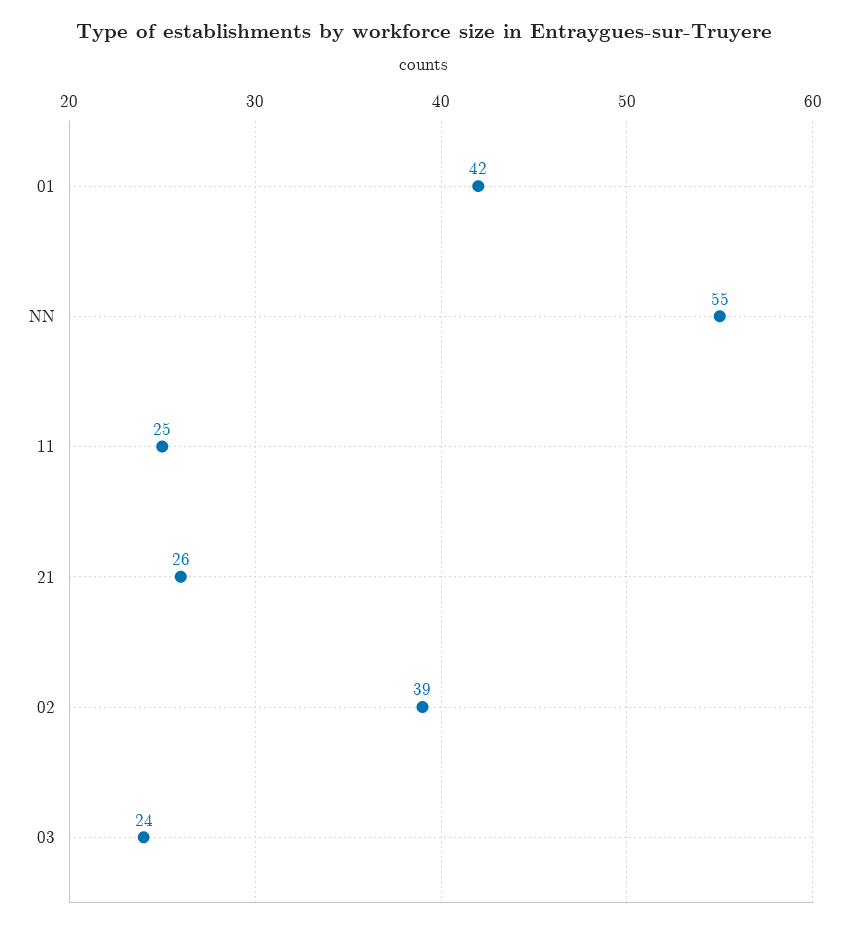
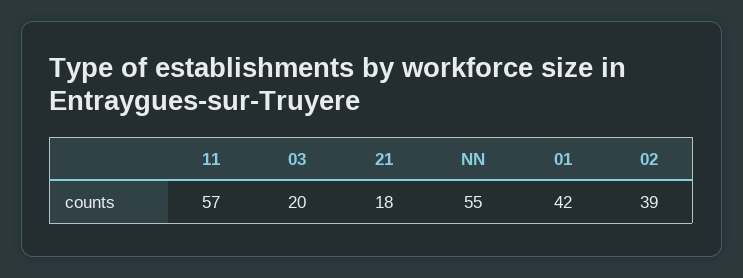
11: 25 -> 57
21: 26 -> 18
03: 24 -> 20

